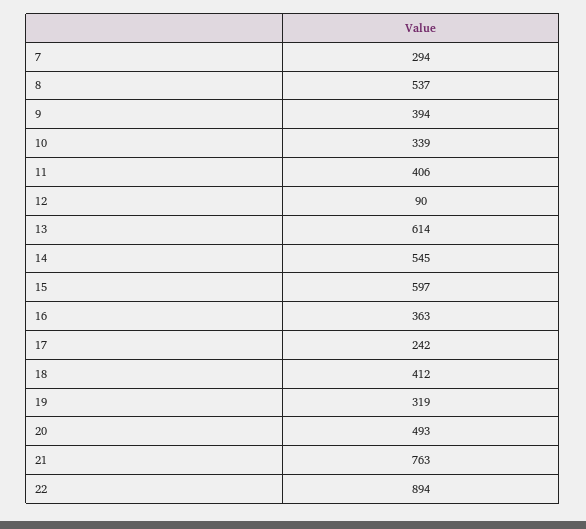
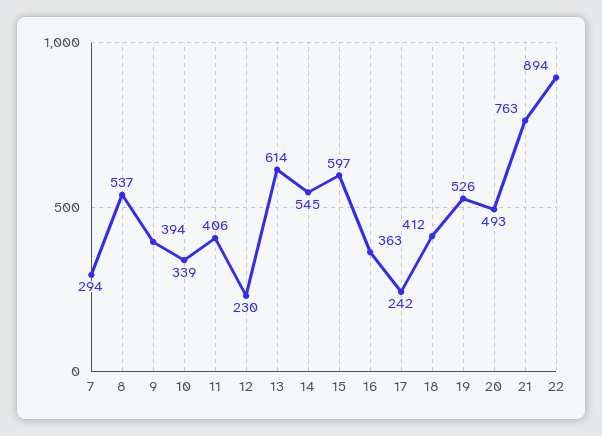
12: 90 -> 230
19: 319 -> 526

